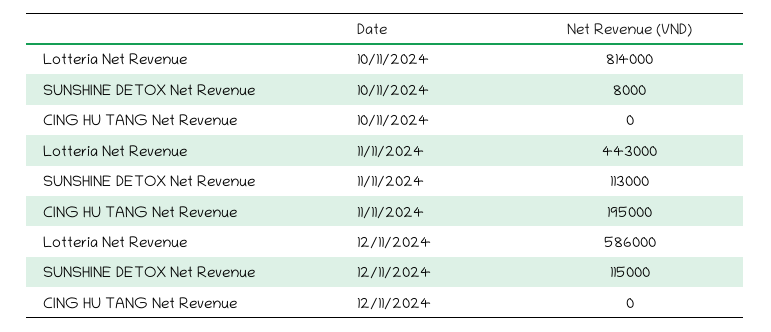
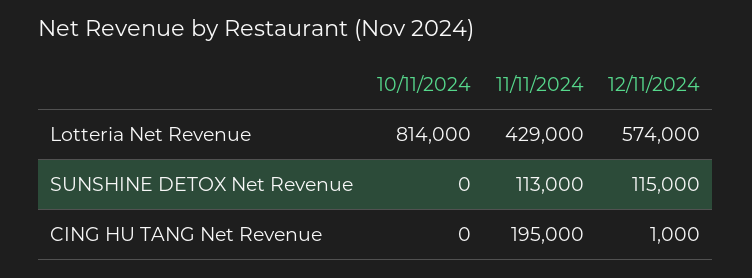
SUNSHINE DETOX Net Revenue, 10/11/2024: 8000 -> 0
Lotteria Net Revenue, 11/11/2024: 443000 -> 429000
Lotteria Net Revenue, 12/11/2024: 586000 -> 574000
CING HU TANG Net Revenue, 12/11/2024: 0 -> 1000

